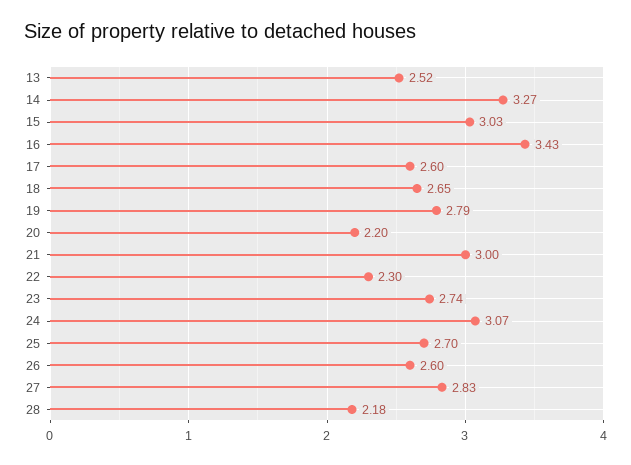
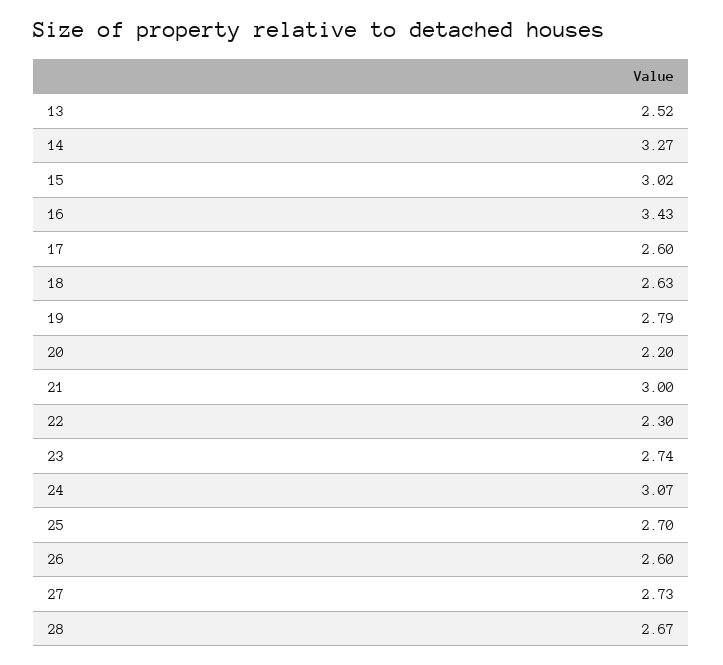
15: 3.03 -> 3.02
18: 2.65 -> 2.63
27: 2.83 -> 2.73
28: 2.18 -> 2.67

